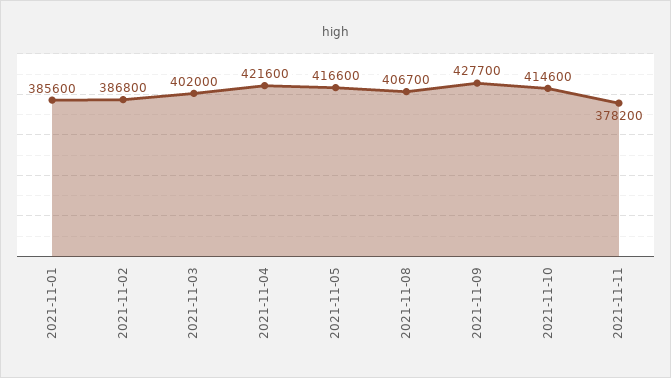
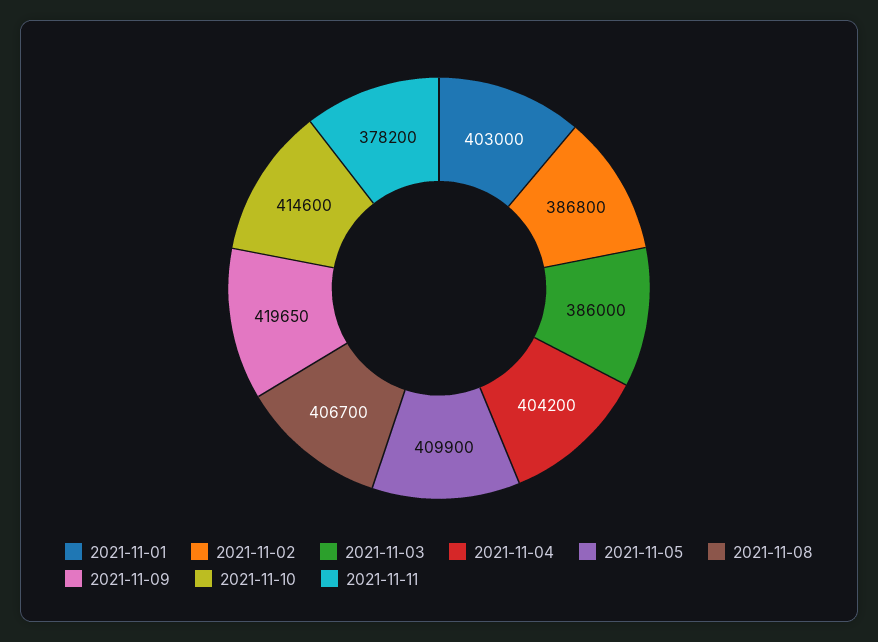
2021-11-01: 385600 -> 403000
2021-11-03: 402000 -> 386000
2021-11-04: 421600 -> 404200
2021-11-05: 416600 -> 409900
2021-11-09: 427700 -> 419650

